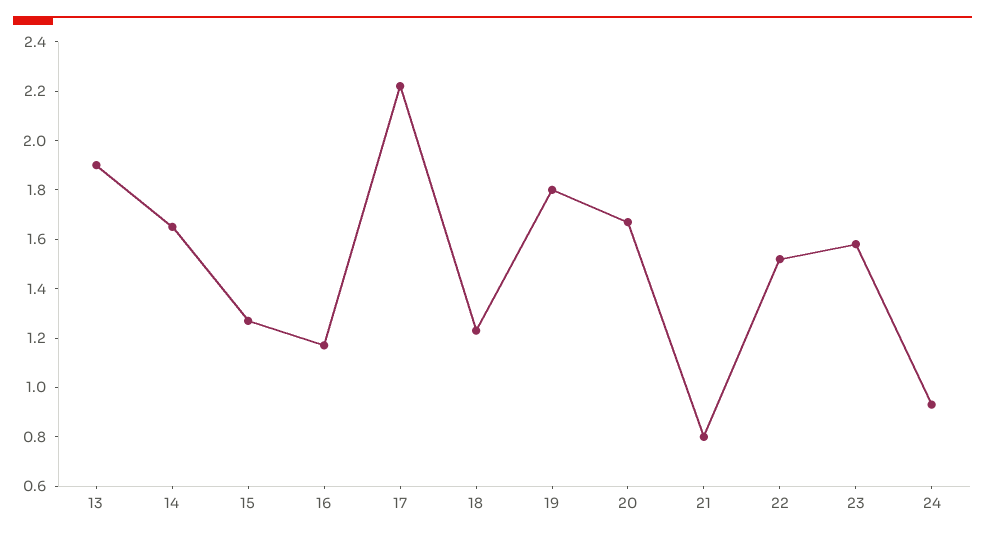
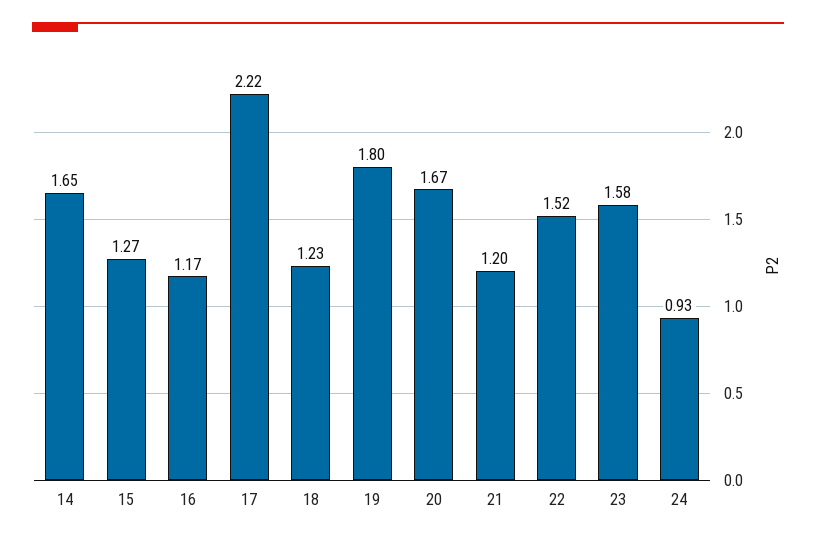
13: 1.9 -> none
21: 0.8 -> 1.2

